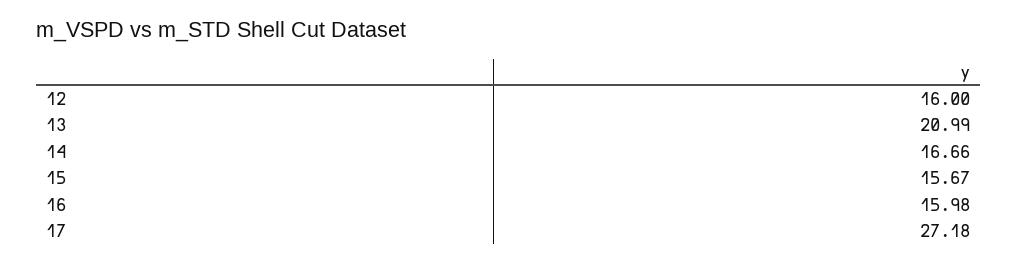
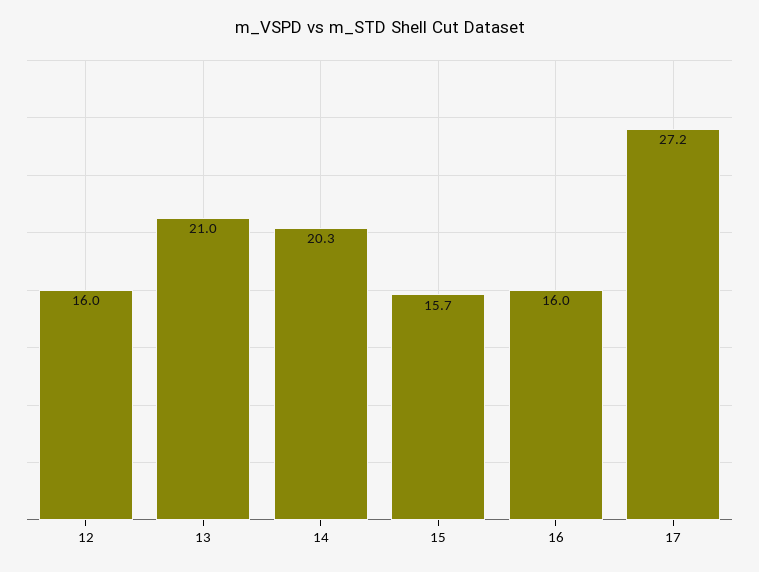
14: 16.66 -> 20.3

